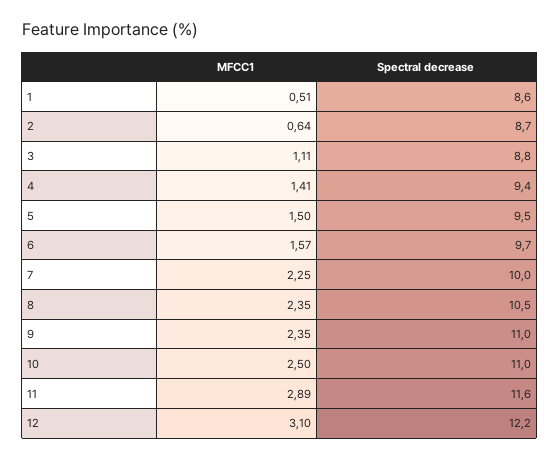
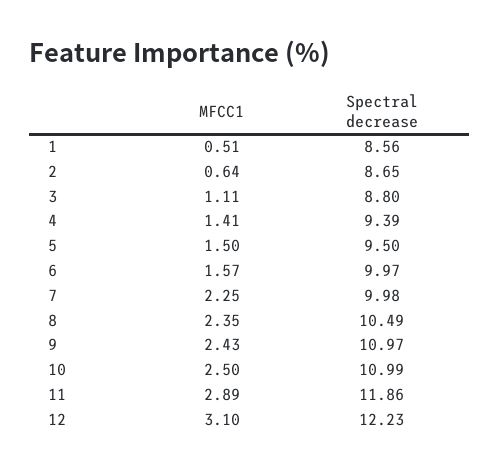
Spectral decrease, 6: 9.7 -> 9.97
MFCC1, 9: 2.35 -> 2.43
Spectral decrease, 11: 11.6 -> 11.86

